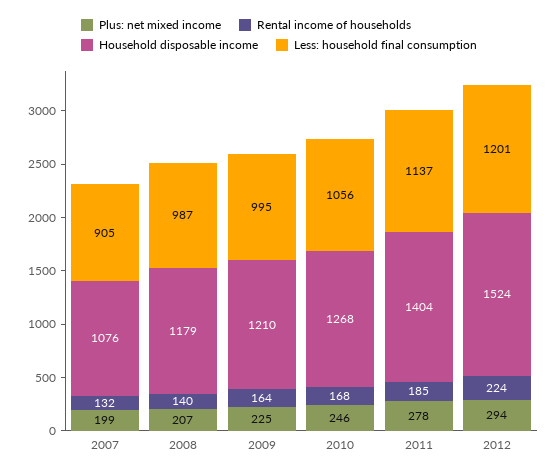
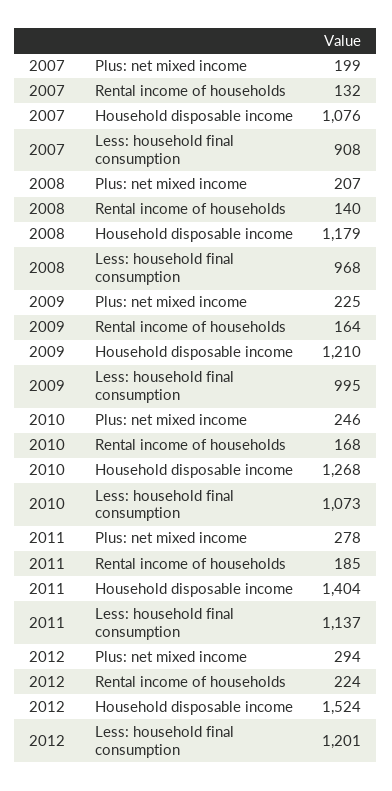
Less: household final consumption, 2007: 905 -> 908
Less: household final consumption, 2008: 987 -> 968
Less: household final consumption, 2010: 1056 -> 1073

